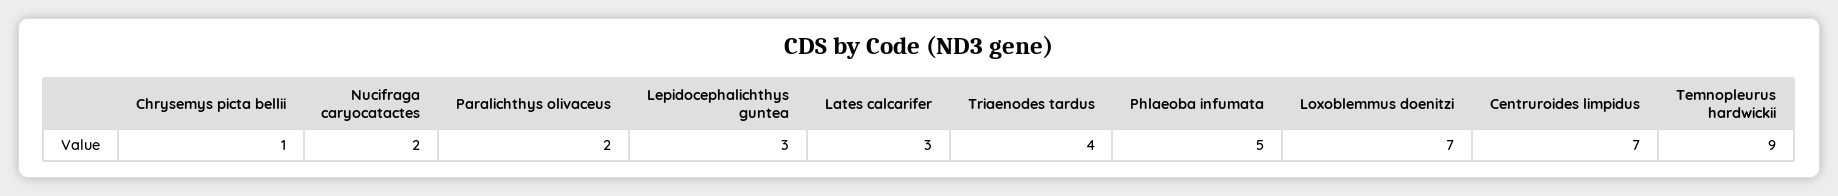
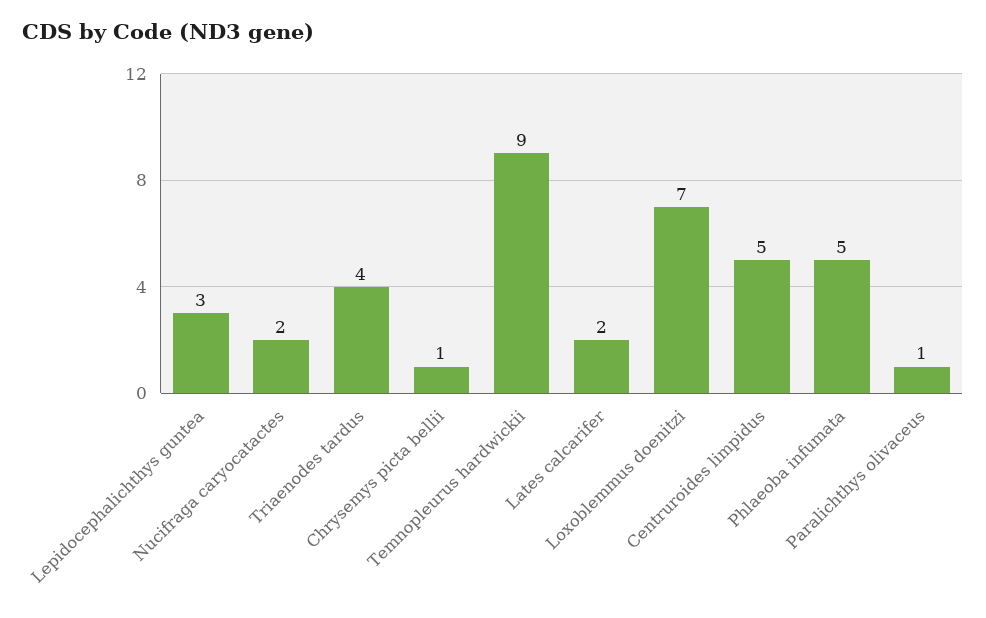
Paralichthys olivaceus: 2 -> 1
Lates calcarifer: 3 -> 2
Centruroides limpidus: 7 -> 5

